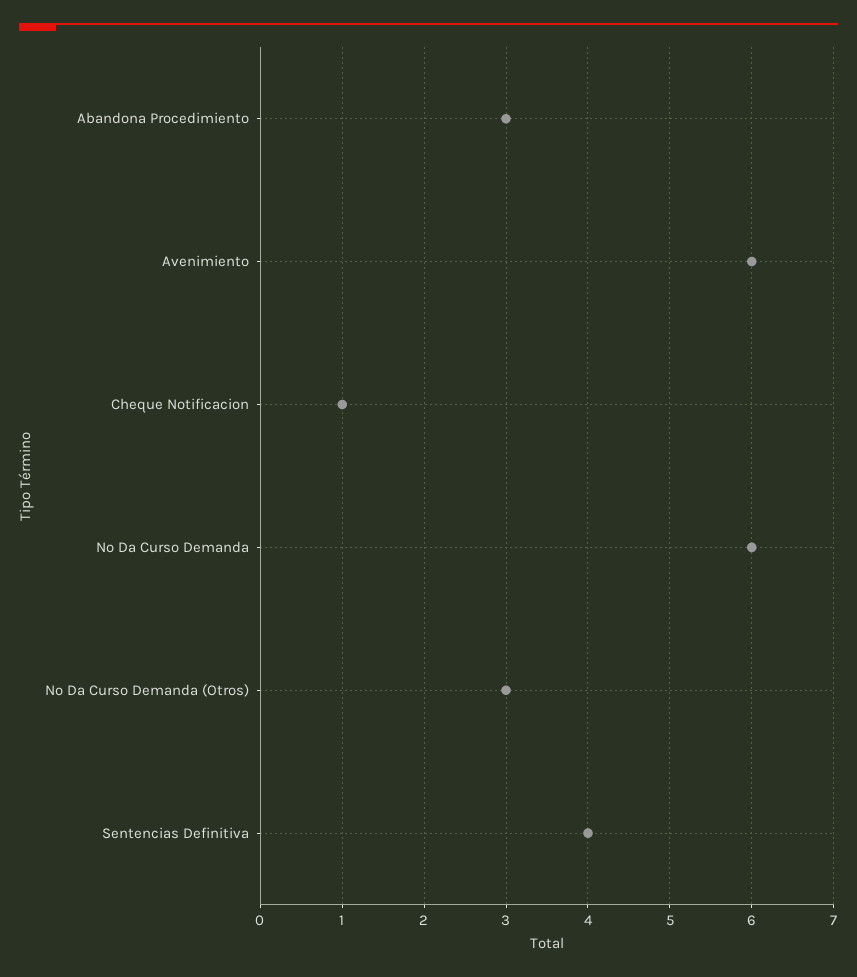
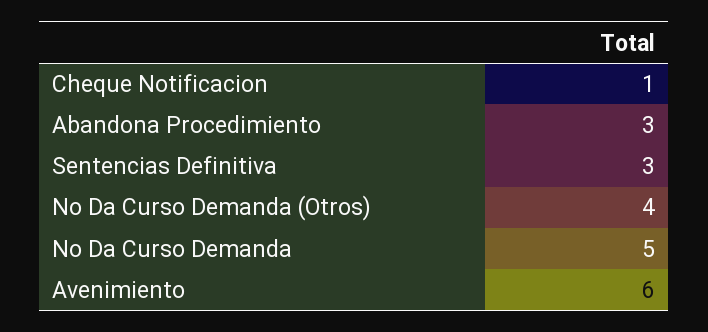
No Da Curso Demanda: 6 -> 5
No Da Curso Demanda (Otros): 3 -> 4
Sentencias Definitiva: 4 -> 3

